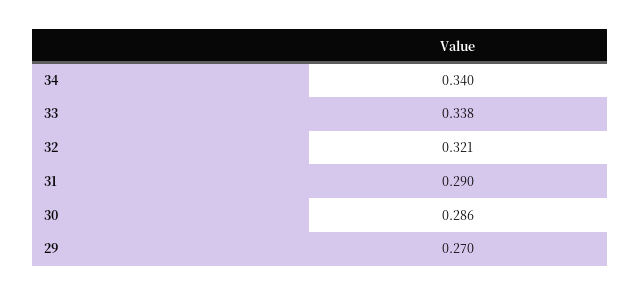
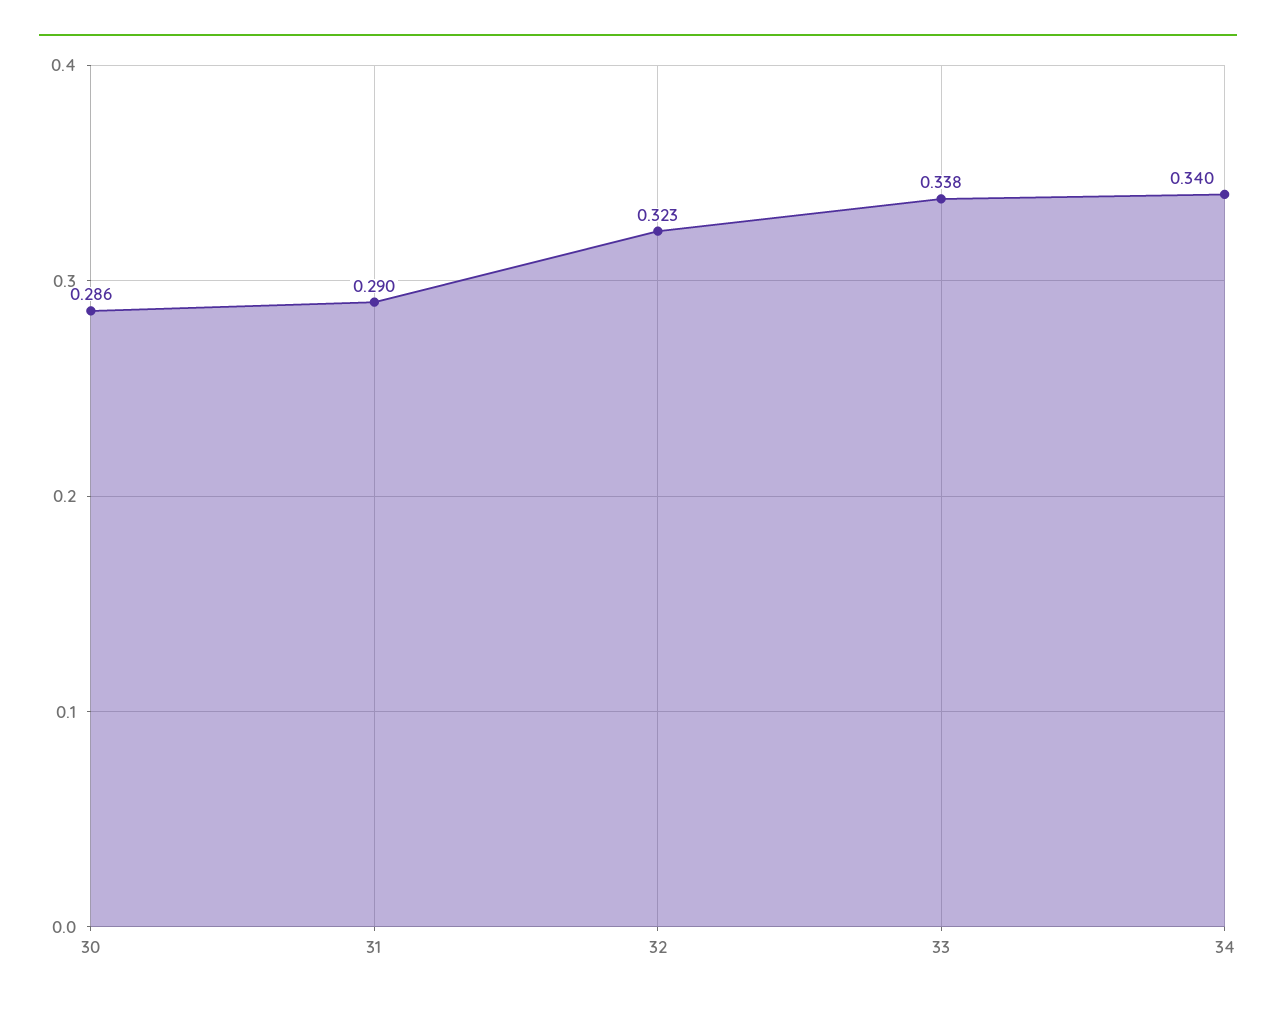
32: 0.321 -> 0.323
29: 0.27 -> none

